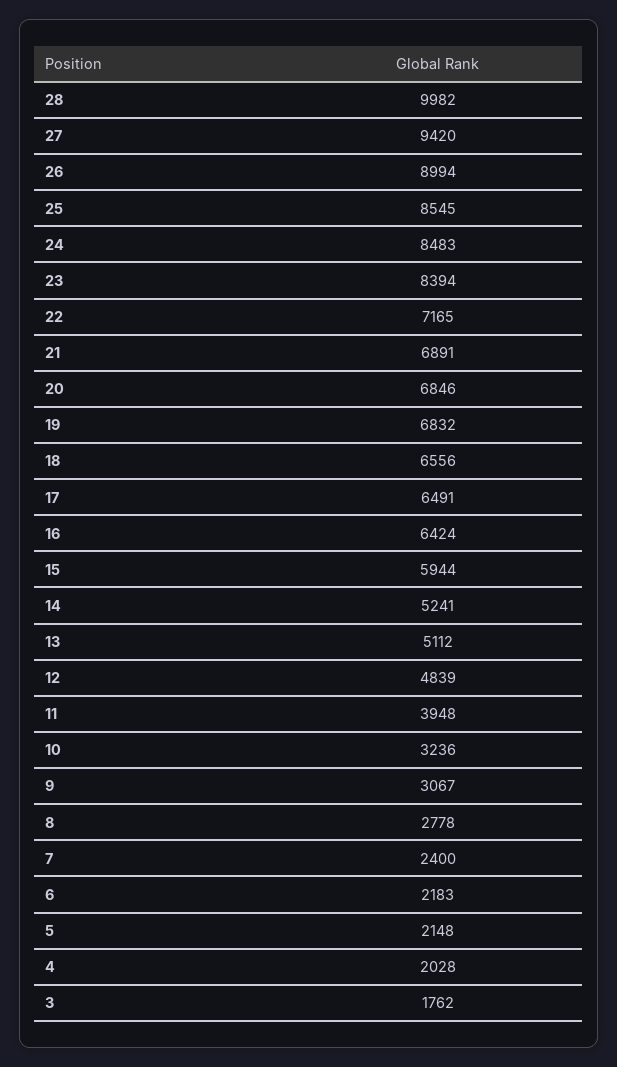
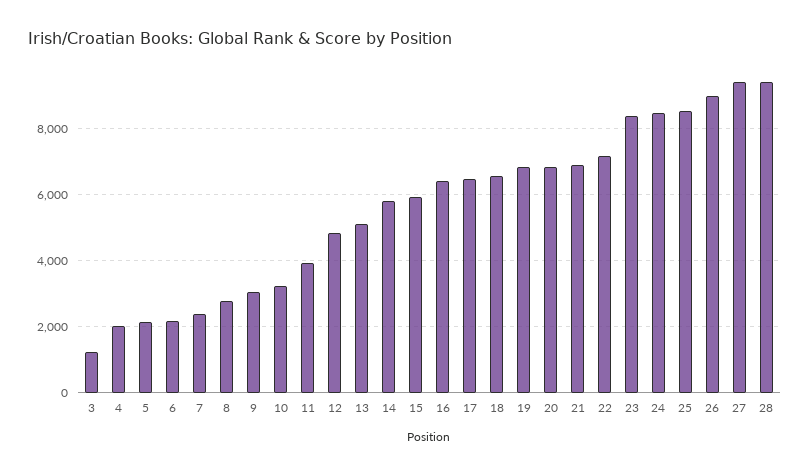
28: 9982 -> 9400
14: 5241 -> 5800
3: 1762 -> 1200

